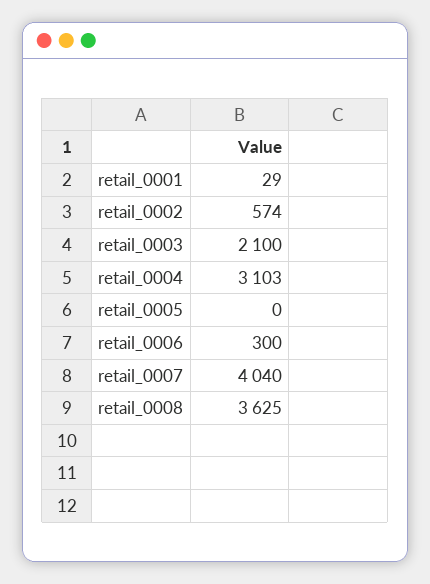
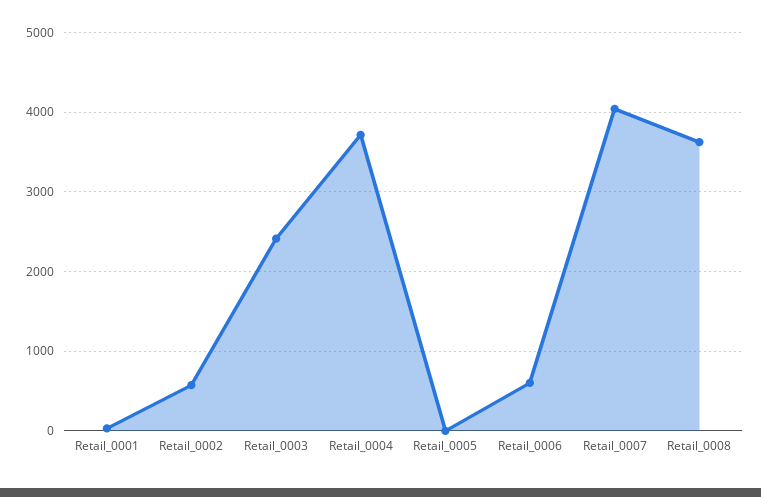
retail_0003: 2100 -> 2400
retail_0004: 3103 -> 3700
retail_0006: 300 -> 600

